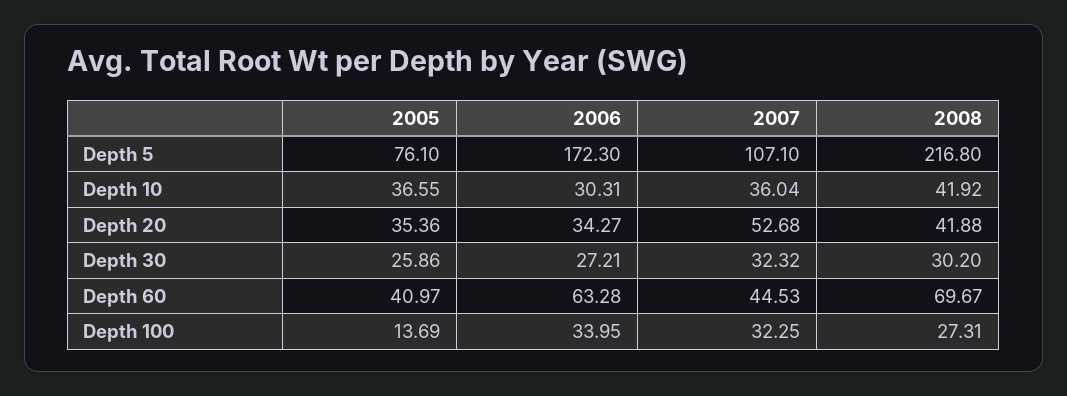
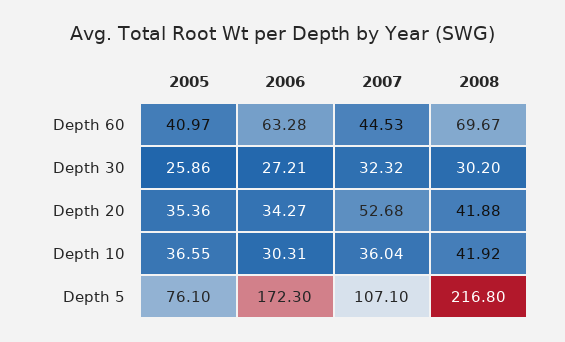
2005, Depth 100: 13.69 -> none
2006, Depth 100: 33.95 -> none
2007, Depth 100: 32.25 -> none
2008, Depth 100: 27.31 -> none

